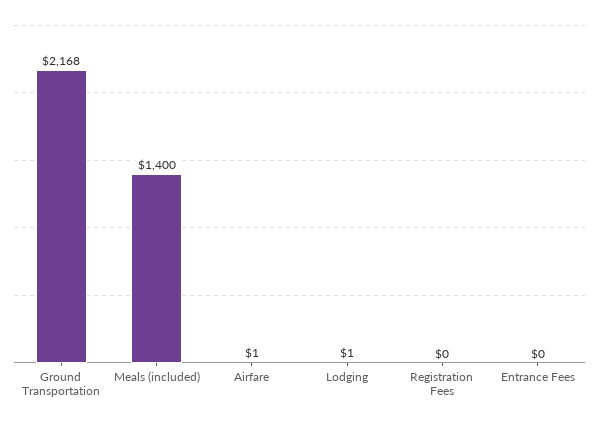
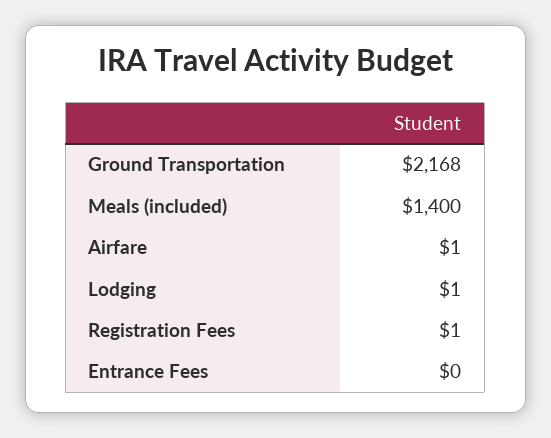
Registration Fees: 0 -> 1

